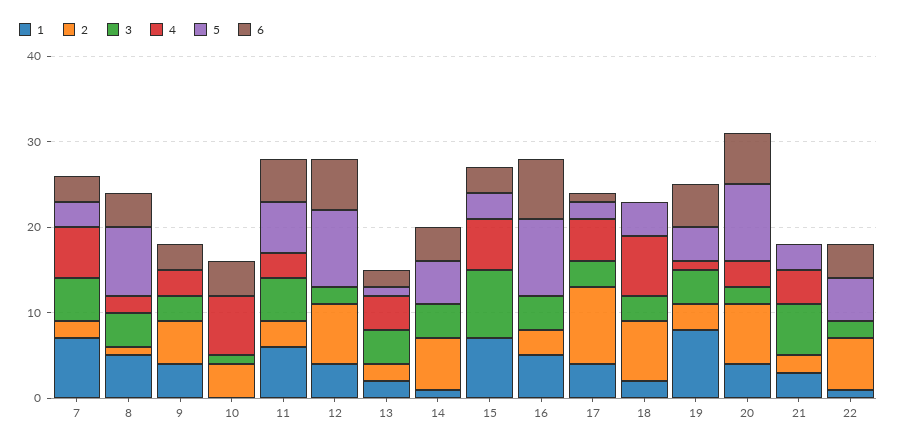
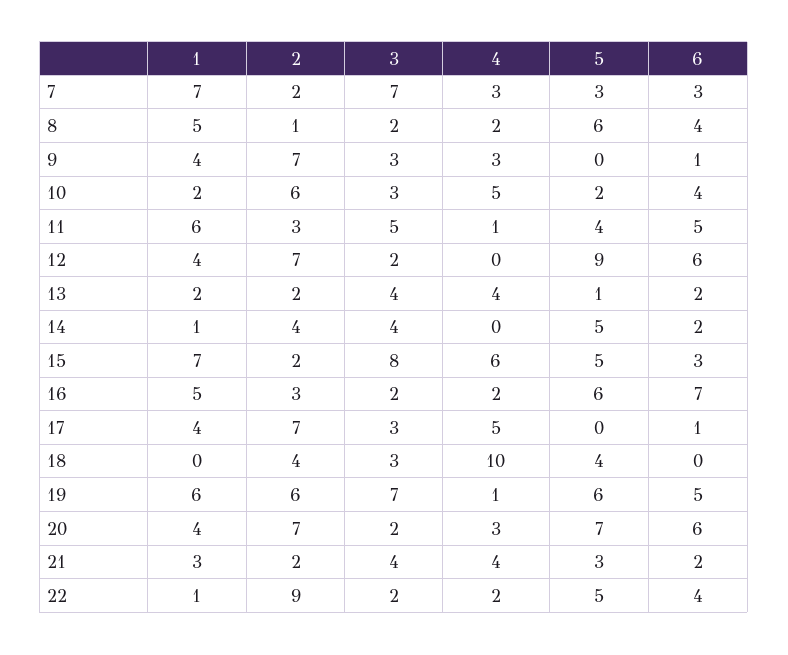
3, 7: 5 -> 7
4, 7: 6 -> 3
3, 8: 4 -> 2
5, 8: 8 -> 6
2, 9: 5 -> 7
6, 9: 3 -> 1
1, 10: 0 -> 2
2, 10: 4 -> 6
3, 10: 1 -> 3
4, 10: 7 -> 5
5, 10: 0 -> 2
4, 11: 3 -> 1
5, 11: 6 -> 4
2, 14: 6 -> 4
6, 14: 4 -> 2
2, 15: 0 -> 2
5, 15: 3 -> 5
3, 16: 4 -> 2
4, 16: 0 -> 2
5, 16: 9 -> 6
2, 17: 9 -> 7
5, 17: 2 -> 0
1, 18: 2 -> 0
2, 18: 7 -> 4
4, 18: 7 -> 10
1, 19: 8 -> 6
2, 19: 3 -> 6
3, 19: 4 -> 7
5, 19: 4 -> 6
5, 20: 9 -> 7
3, 21: 6 -> 4
6, 21: 0 -> 2
2, 22: 6 -> 9
4, 22: 0 -> 2

